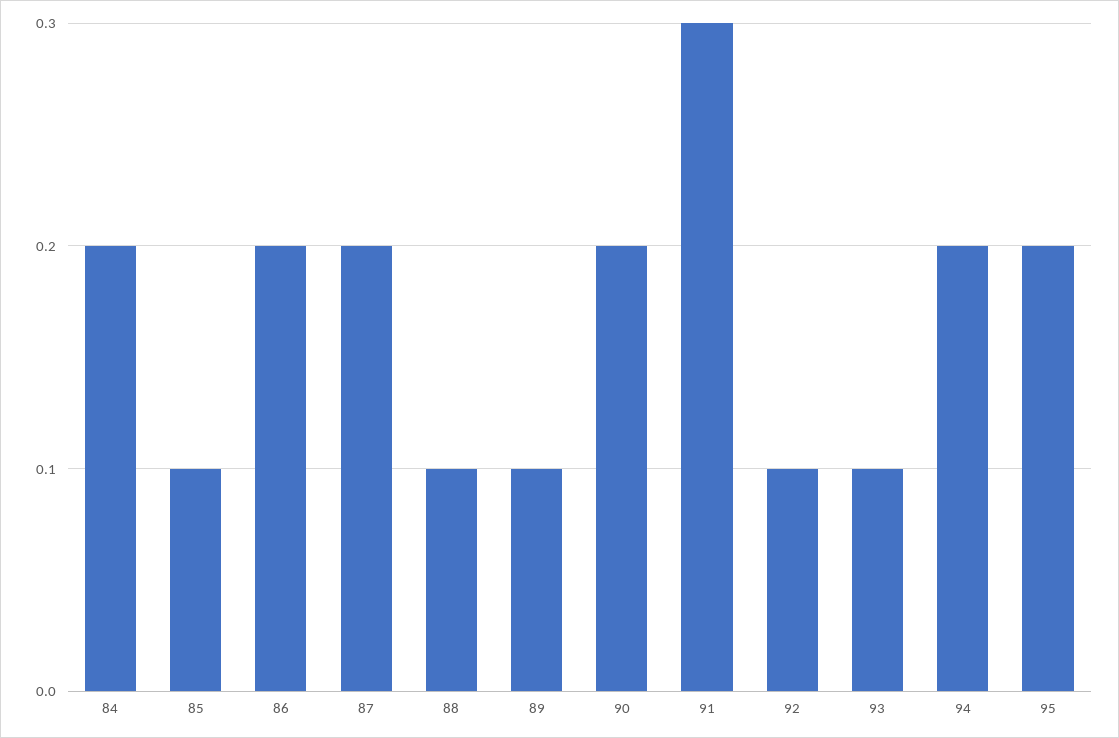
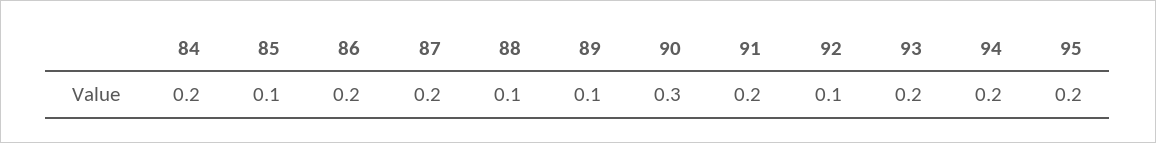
90: 0.2 -> 0.3
91: 0.3 -> 0.2
93: 0.1 -> 0.2

